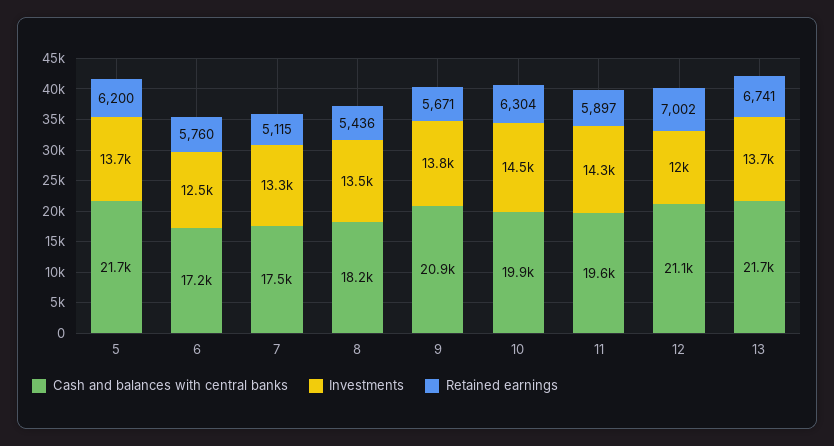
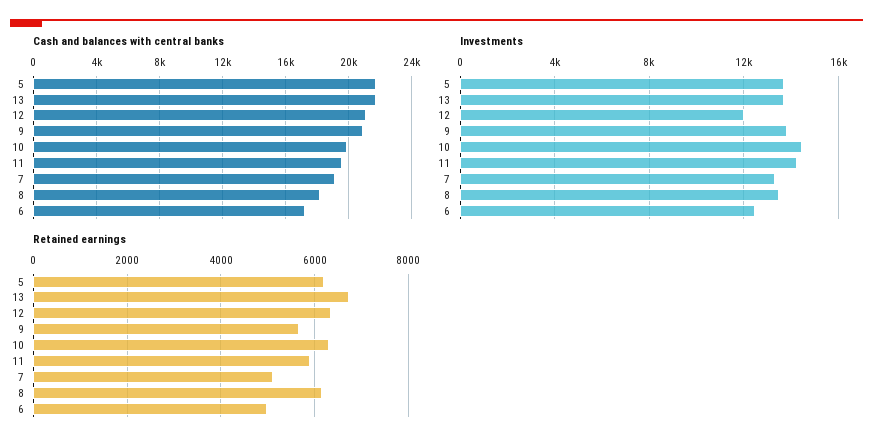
Retained earnings, 6: 5760 -> 5000
Cash and balances with central banks, 7: 17500 -> 19000
Retained earnings, 8: 5436 -> 6200
Retained earnings, 12: 7002 -> 6400

